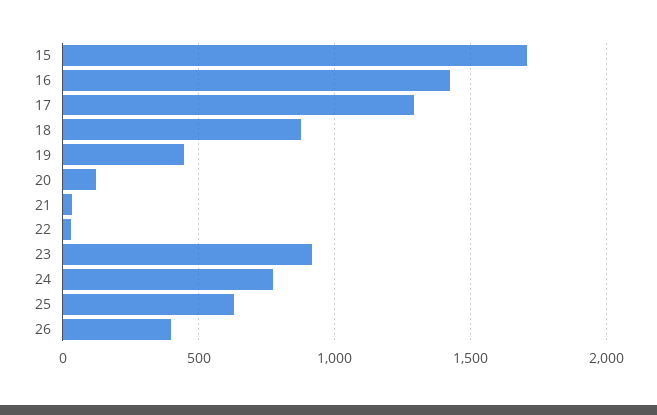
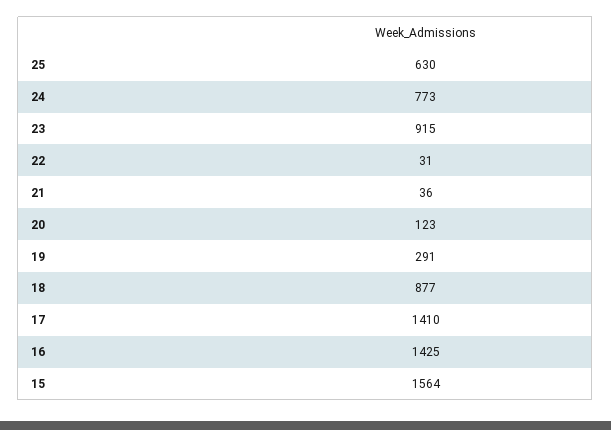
15: 1700 -> 1564
17: 1300 -> 1410
19: 450 -> 291
26: 400 -> none

